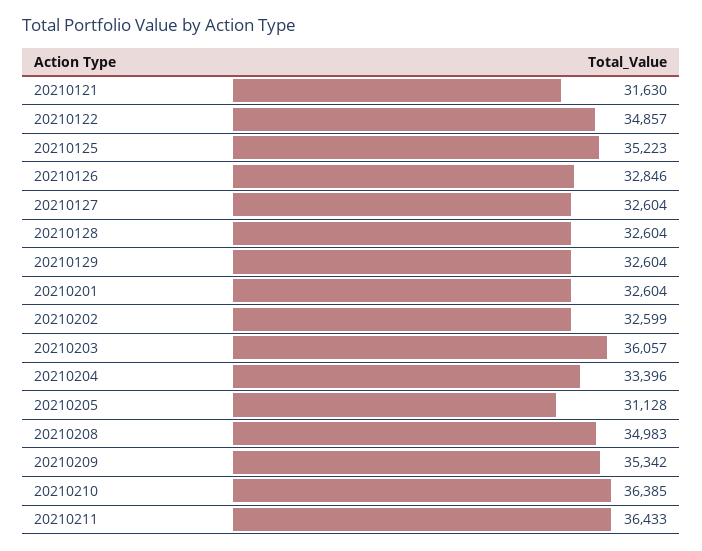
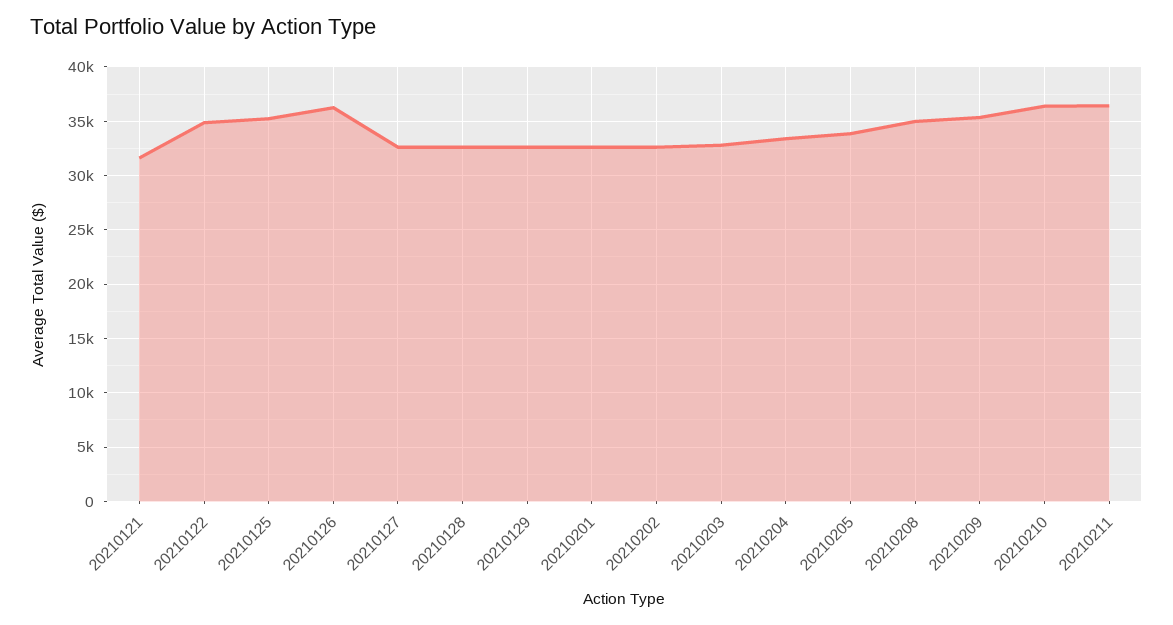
20210126: 32846 -> 36000
20210203: 36057 -> 33000
20210205: 31128 -> 34000

